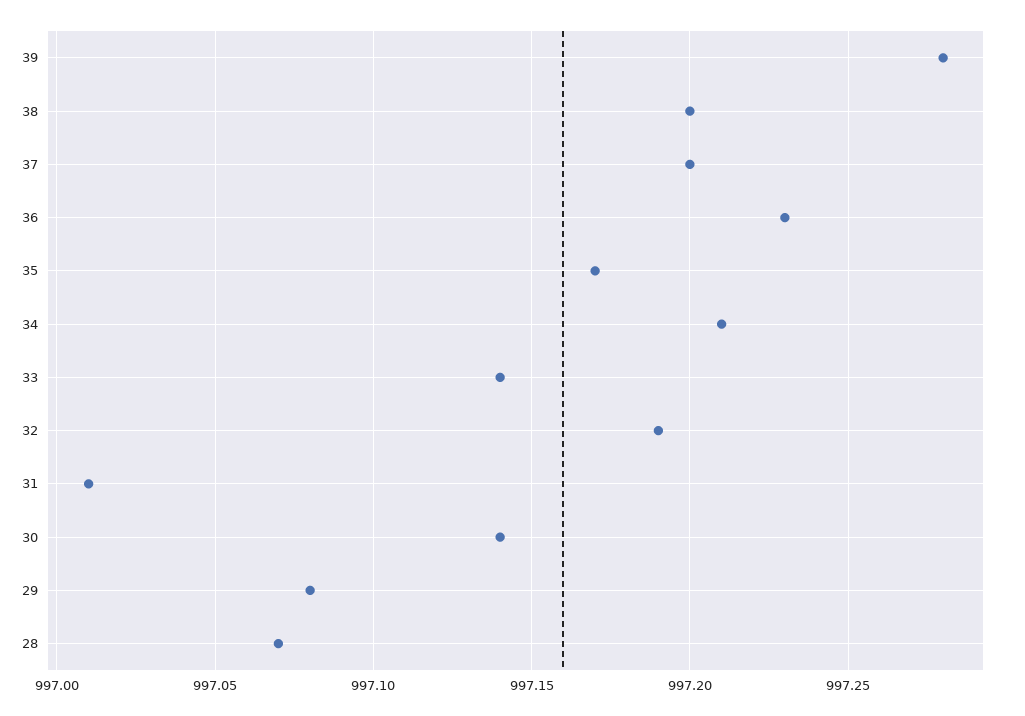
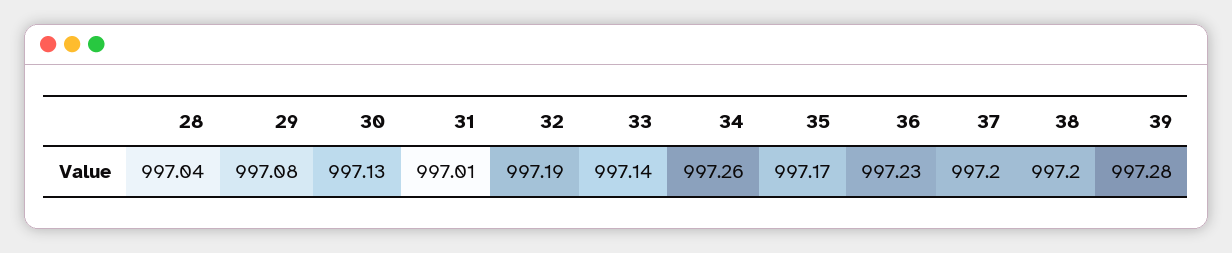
34: 997.21 -> 997.26
30: 997.14 -> 997.13
28: 997.07 -> 997.04

